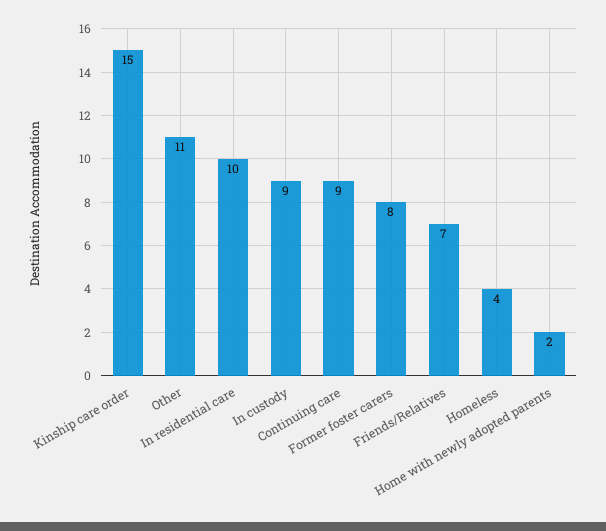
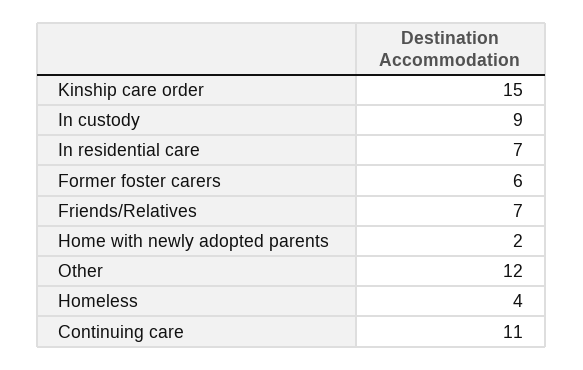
Other: 11 -> 12
In residential care: 10 -> 7
Continuing care: 9 -> 11
Former foster carers: 8 -> 6

